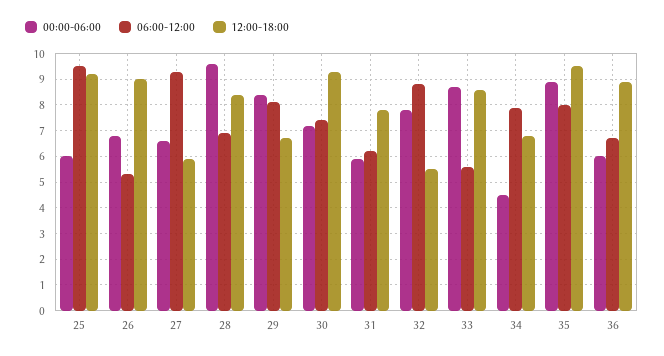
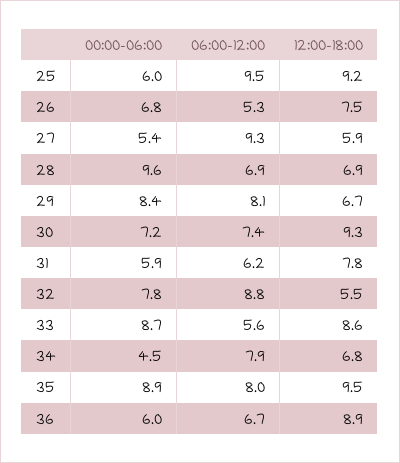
12:00-18:00, 26: 9 -> 7.5
00:00-06:00, 27: 6.5 -> 5.4
12:00-18:00, 28: 8.5 -> 6.9

